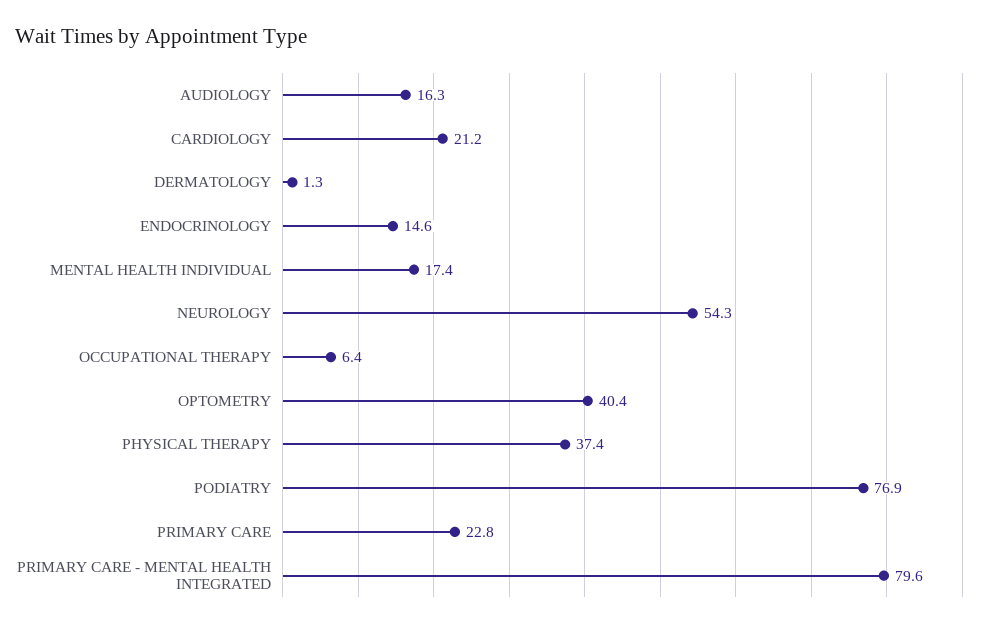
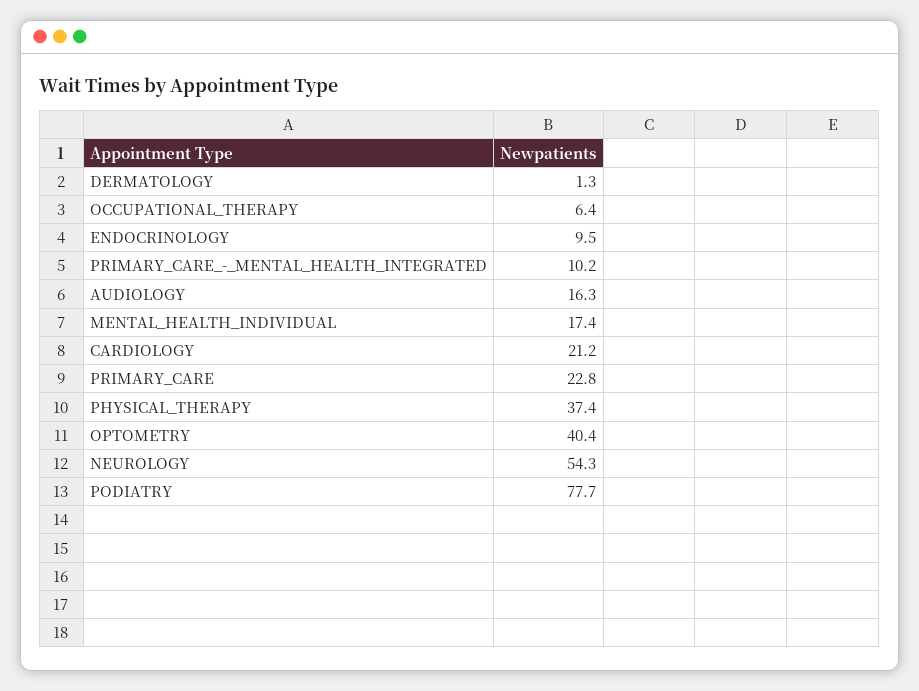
ENDOCRINOLOGY: 14.6 -> 9.5
PODIATRY: 76.9 -> 77.7
PRIMARY CARE - MENTAL HEALTH INTEGRATED: 79.6 -> 10.2

